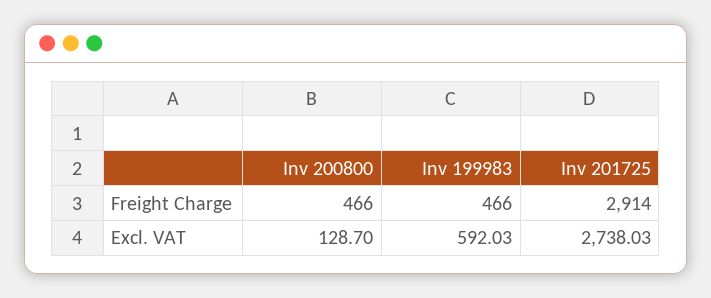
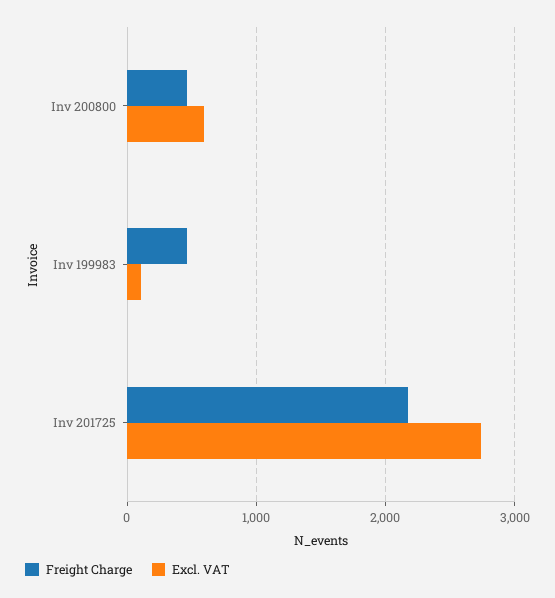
Freight Charge, Inv 201725: 2914 -> 2200
Excl. VAT, Inv 200800: 128.7 -> 600
Excl. VAT, Inv 199983: 592.03 -> 100

